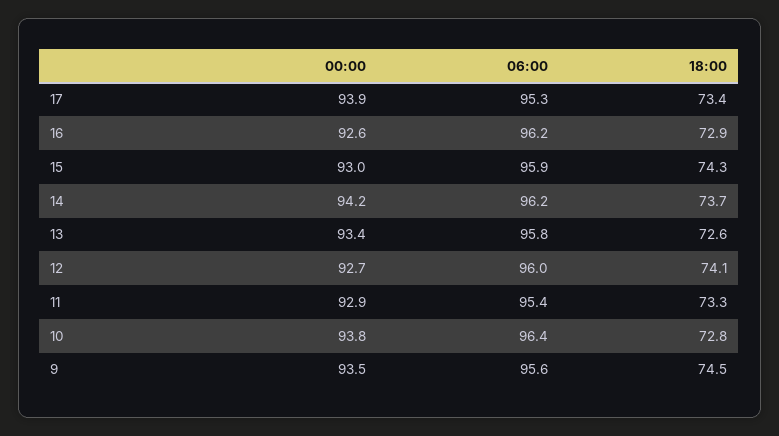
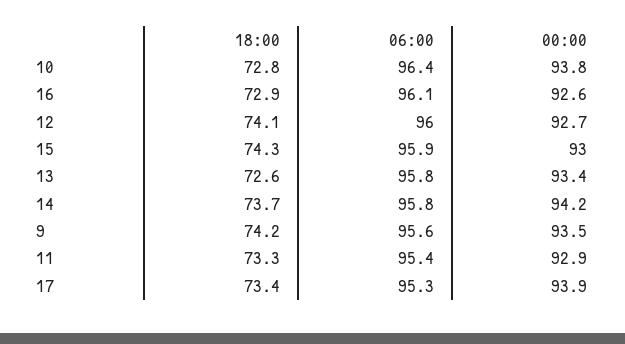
06:00, 16: 96.2 -> 96.1
06:00, 14: 96.2 -> 95.8
18:00, 9: 74.5 -> 74.2

